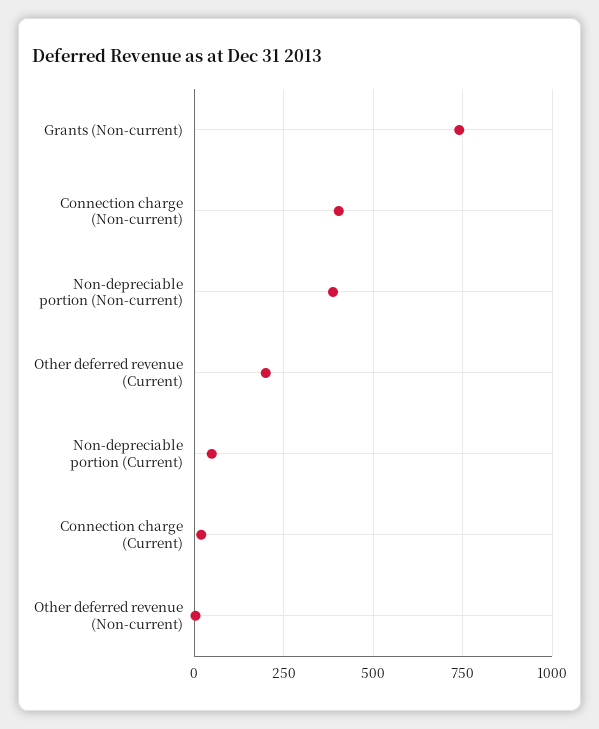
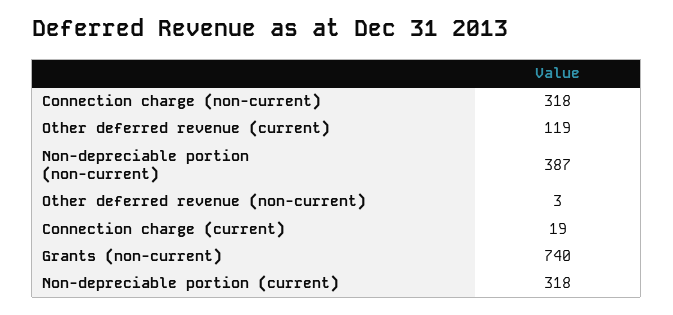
Connection charge (Non-current): 400 -> 318
Other deferred revenue (Current): 200 -> 119
Non-depreciable portion (Current): 50 -> 318

